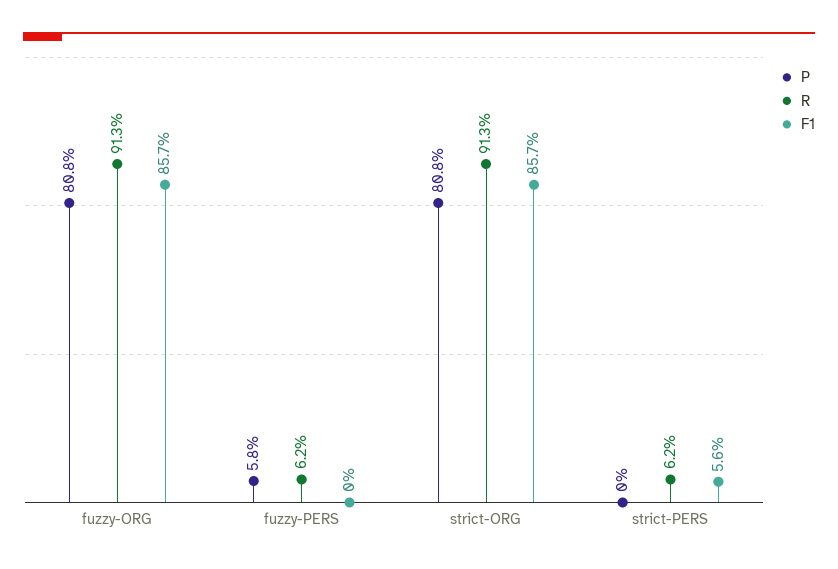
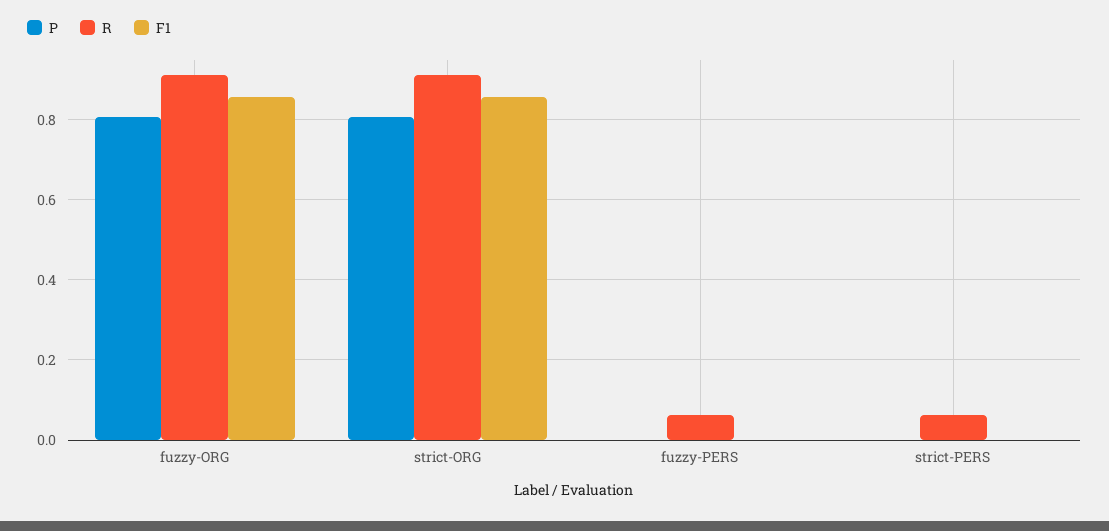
P, fuzzy-PERS: 0.058 -> 0
F1, strict-PERS: 0.056 -> 0

